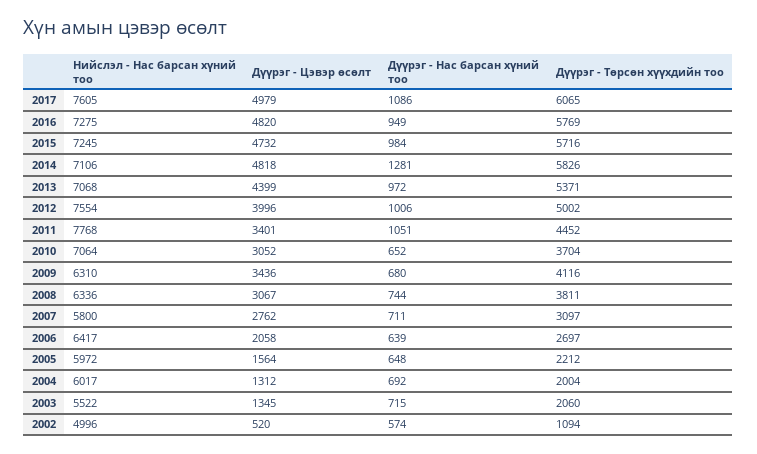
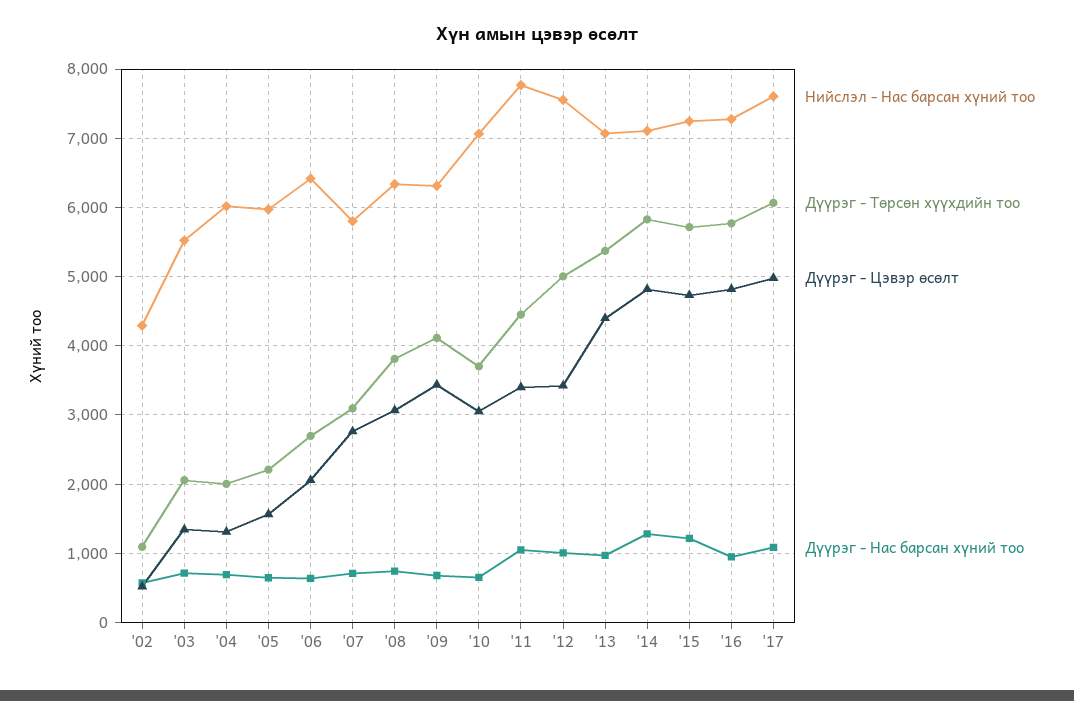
Дүүрэг - Нас барсан хүний тоо, 2015: 984 -> 1200
Дүүрэг - Цэвэр өсөлт, 2012: 3996 -> 3400
Нийслэл - Нас барсан хүний тоо, 2002: 4996 -> 4300

